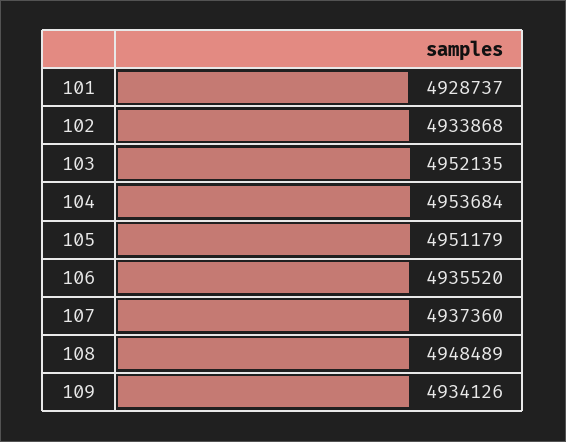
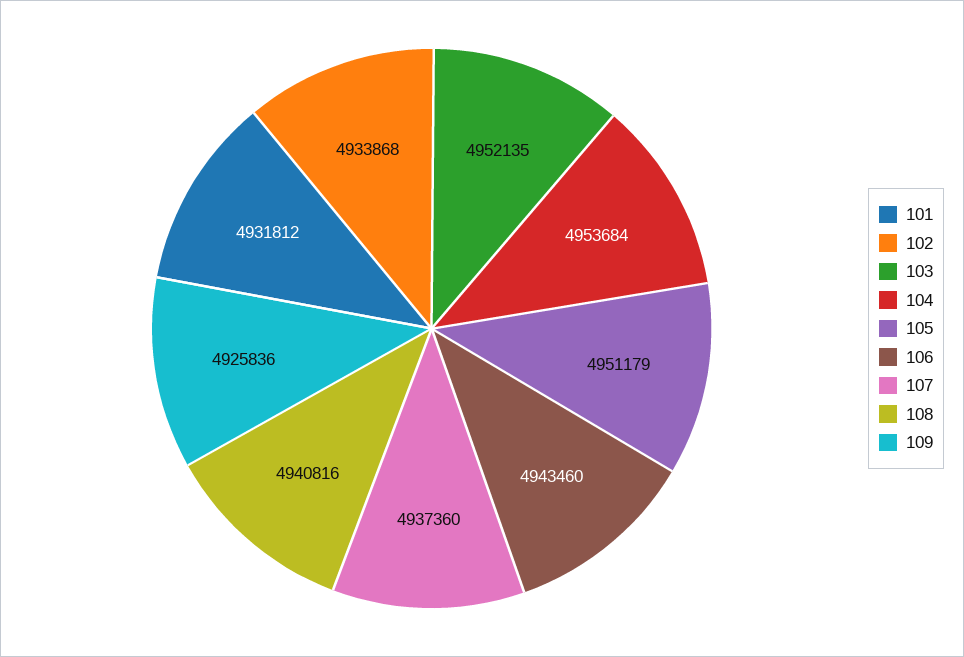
101: 4928737 -> 4931812
106: 4935520 -> 4943460
108: 4948489 -> 4940816
109: 4934126 -> 4925836

